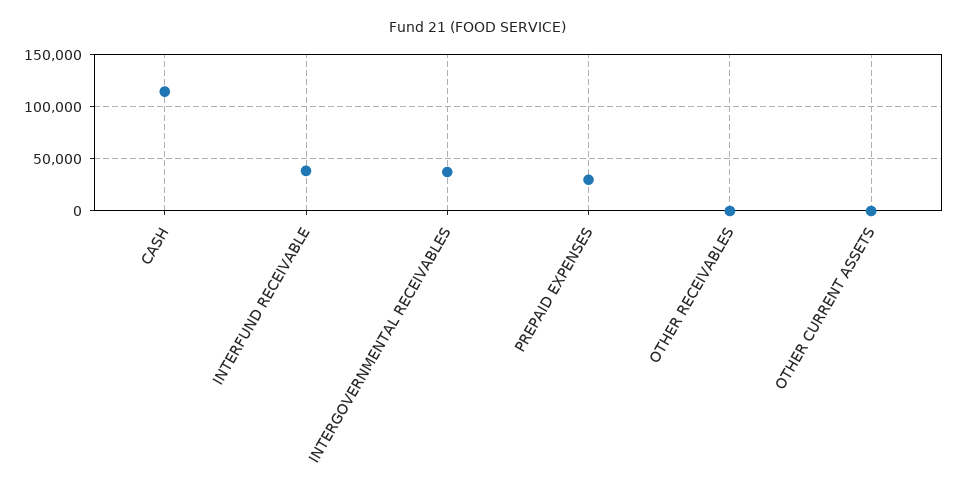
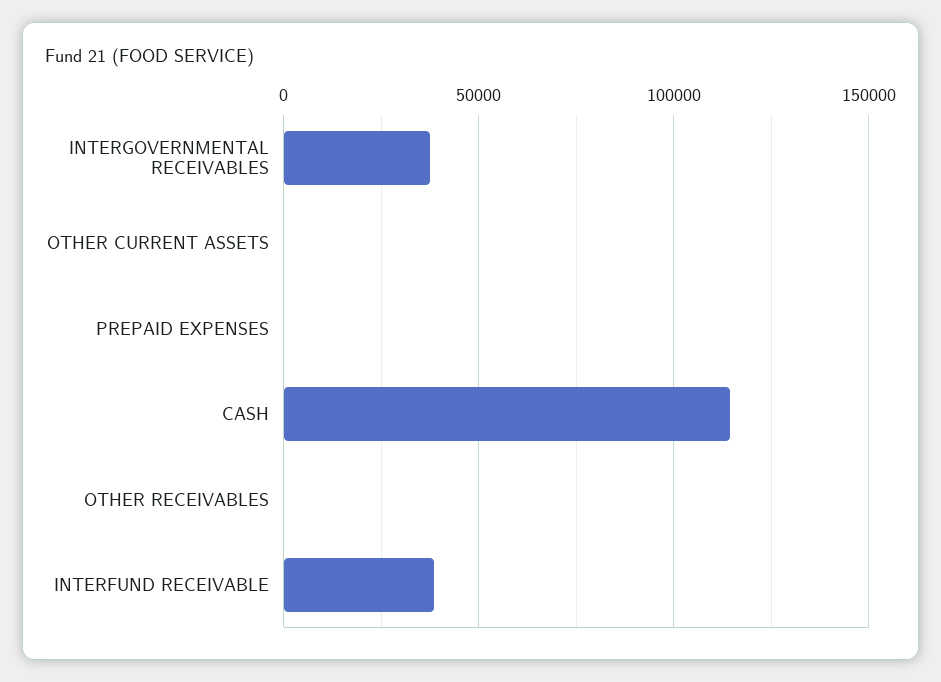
PREPAID EXPENSES: 30000 -> 0

